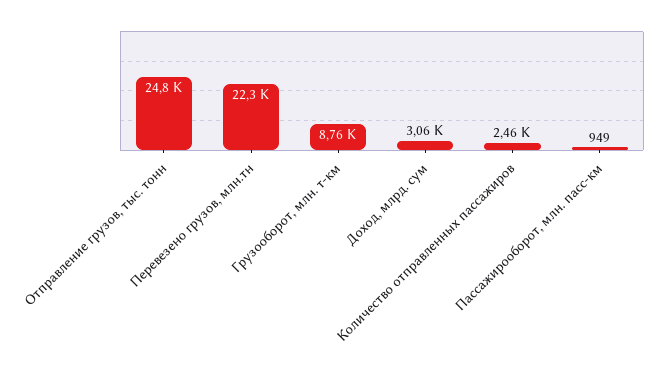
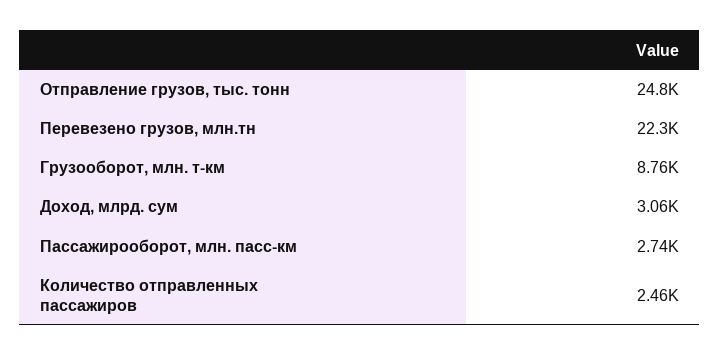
Пассажирооборот, млн. пасс-км: 949 -> 2740

